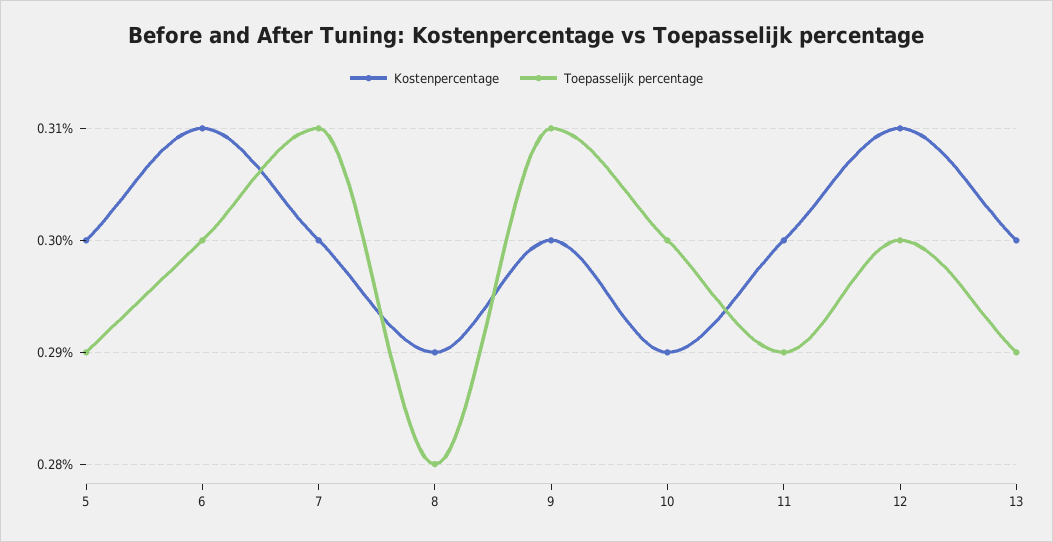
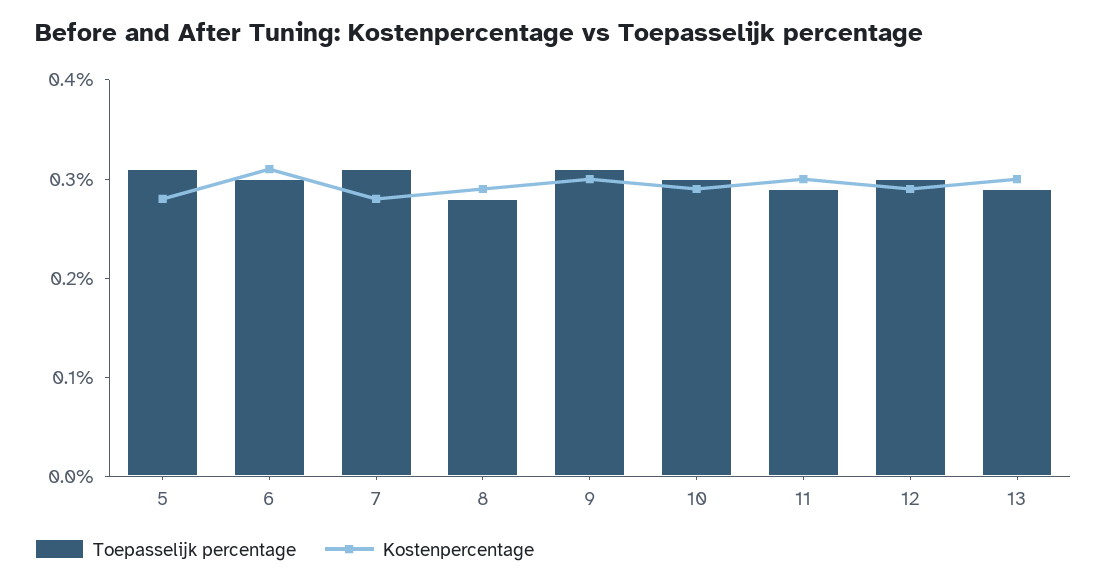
Kostenpercentage, 5: 0.3 -> 0.28
Toepasselijk percentage, 5: 0.29 -> 0.31
Kostenpercentage, 7: 0.3 -> 0.28
Kostenpercentage, 12: 0.31 -> 0.29

